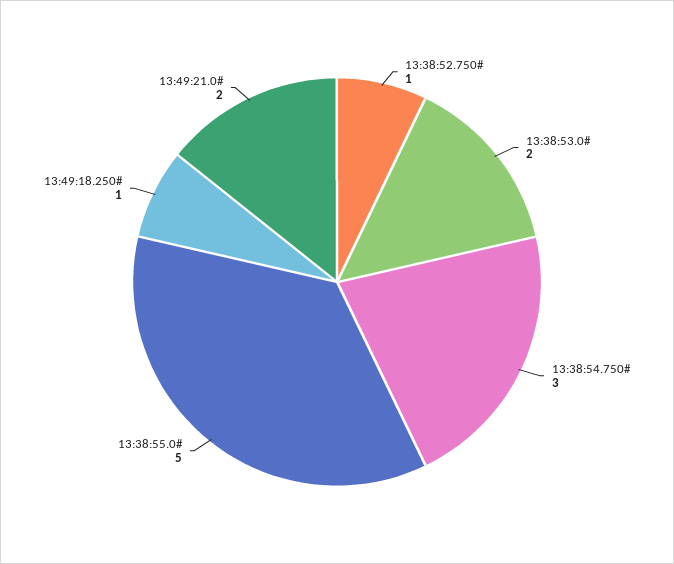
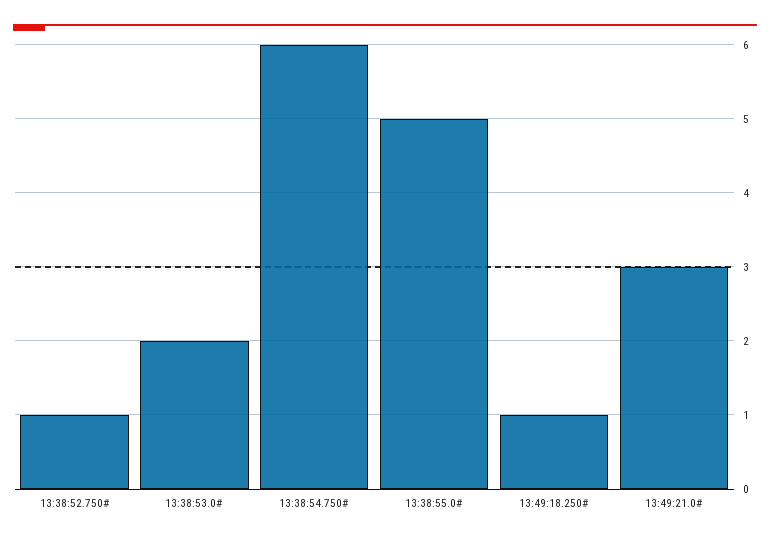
13:38:54.750#: 3 -> 6
13:49:21.0#: 2 -> 3

